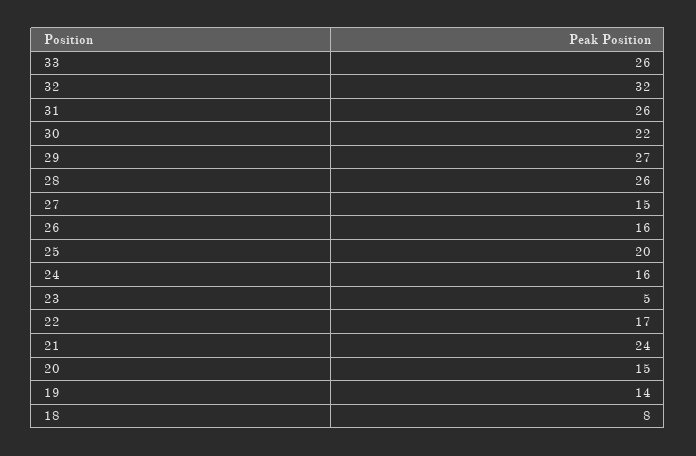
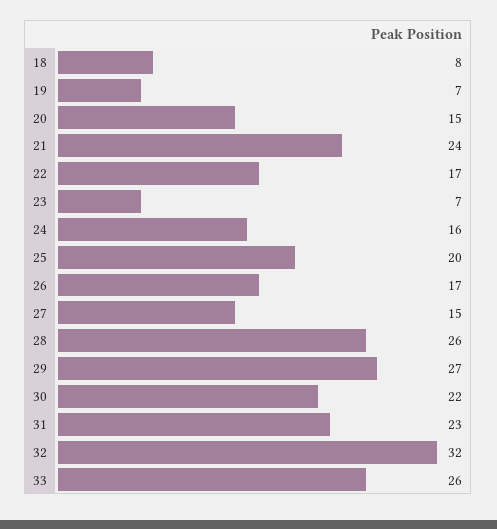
31: 26 -> 23
26: 16 -> 17
23: 5 -> 7
19: 14 -> 7

